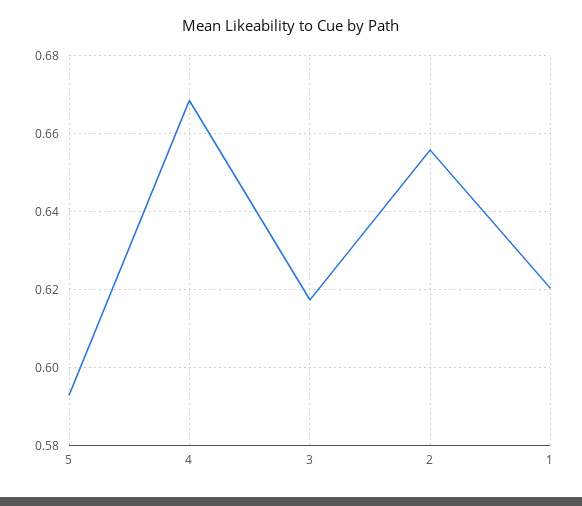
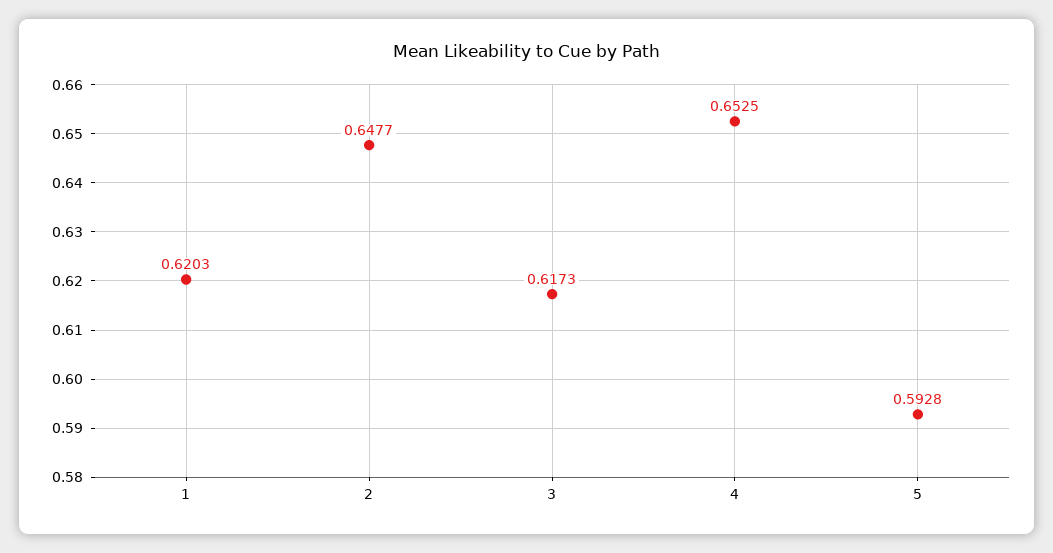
4: 0.668 -> 0.6525
2: 0.656 -> 0.6477

